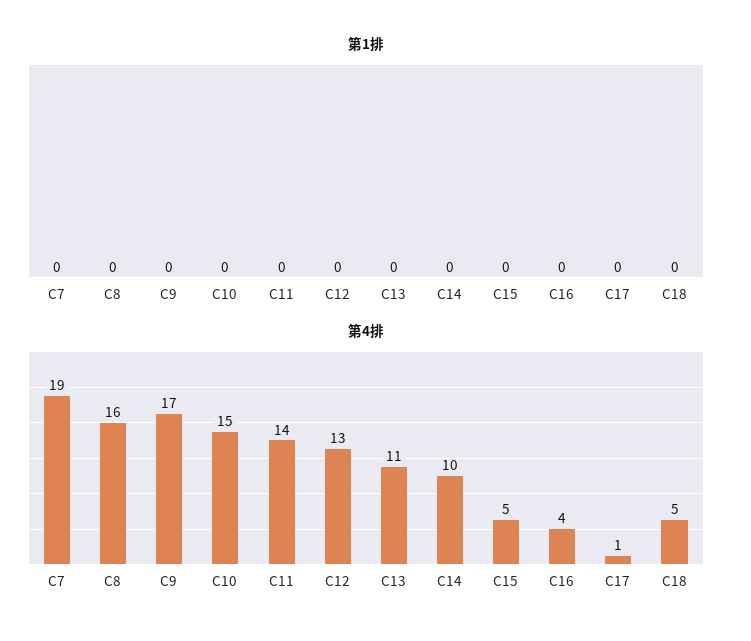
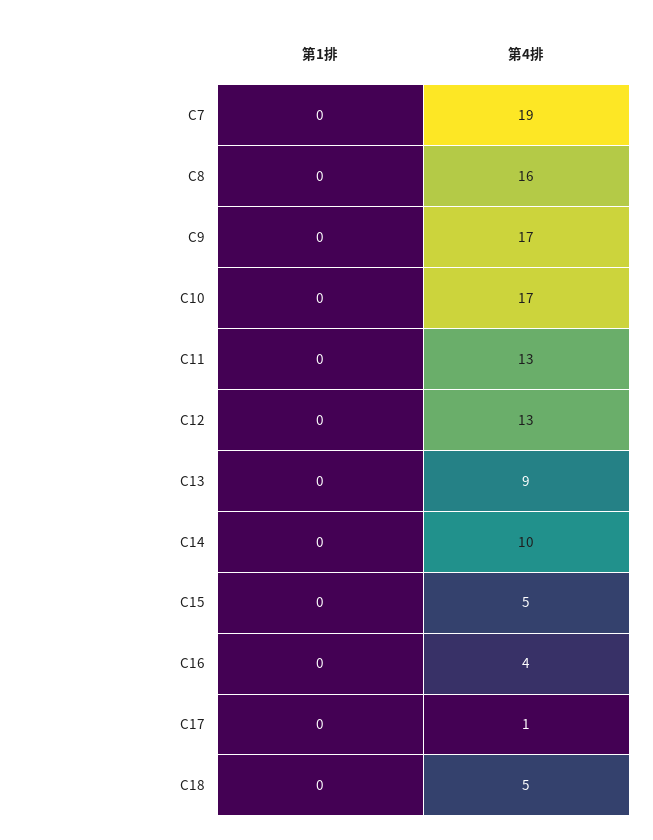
第4排, C10: 15 -> 17
第4排, C11: 14 -> 13
第4排, C13: 11 -> 9

